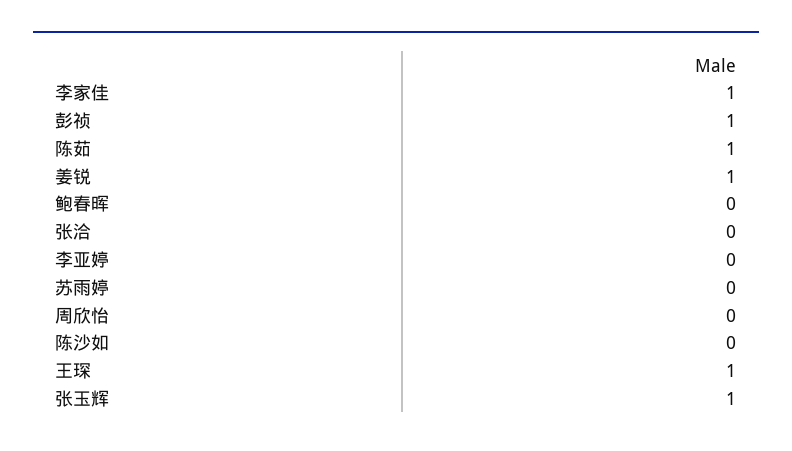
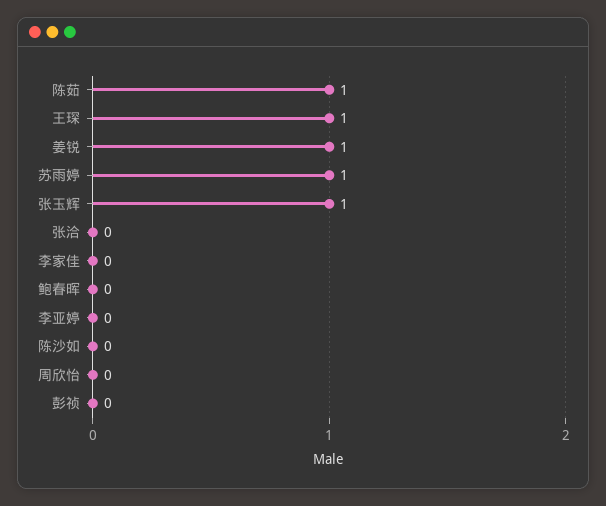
李家佳: 1 -> 0
彭祯: 1 -> 0
苏雨婷: 0 -> 1

